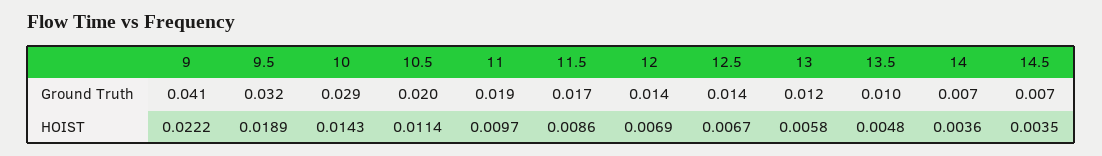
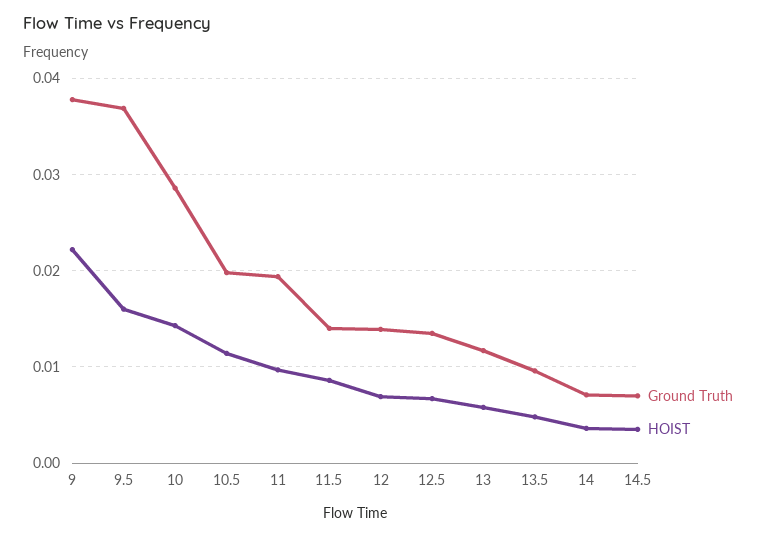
Ground Truth, 9: 0.041 -> 0.038
Ground Truth, 9.5: 0.032 -> 0.037
Ground Truth, 11.5: 0.017 -> 0.014
HOIST, 9.5: 0.0189 -> 0.016

